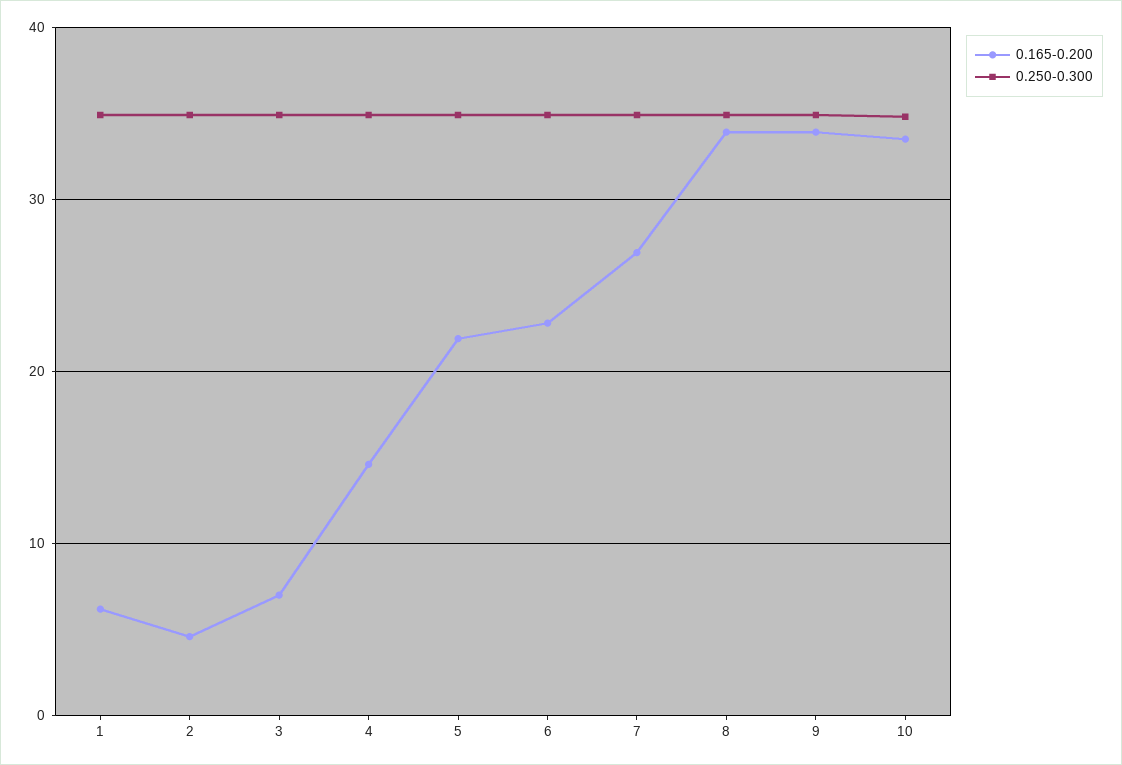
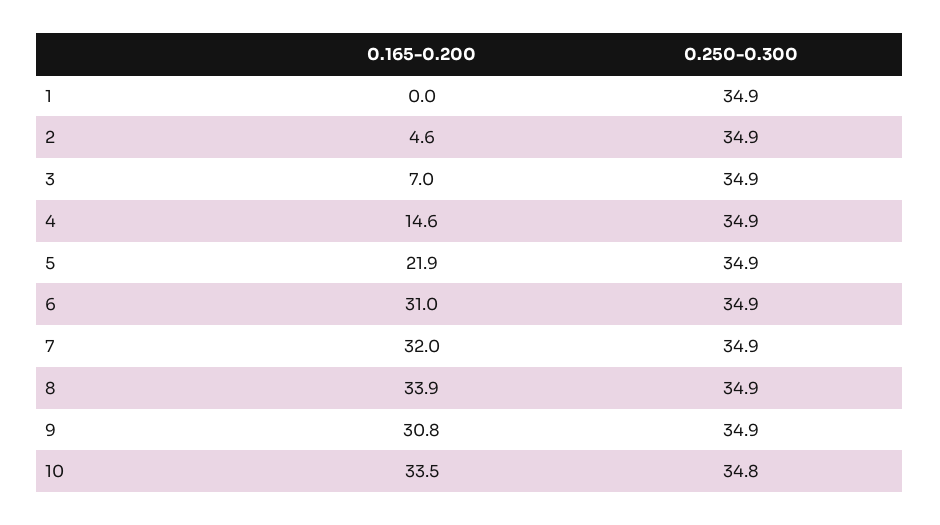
0.165-0.200, 1: 6 -> 0
0.165-0.200, 6: 23 -> 31
0.165-0.200, 7: 27 -> 32
0.165-0.200, 9: 34 -> 30.8

